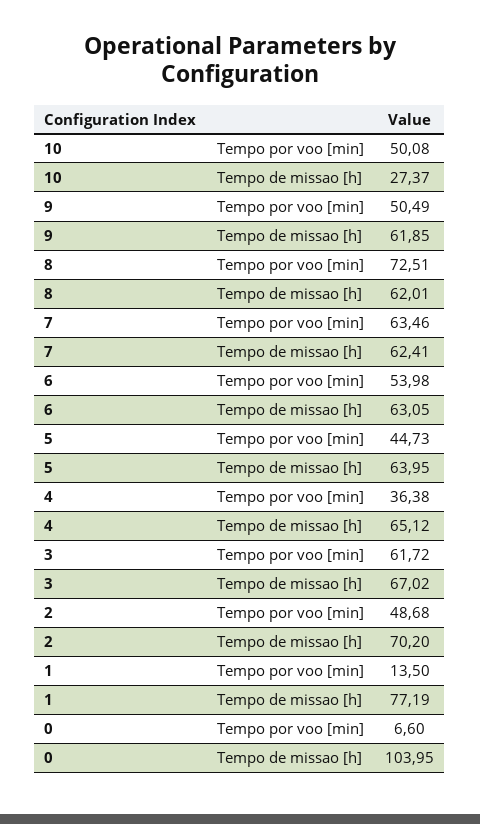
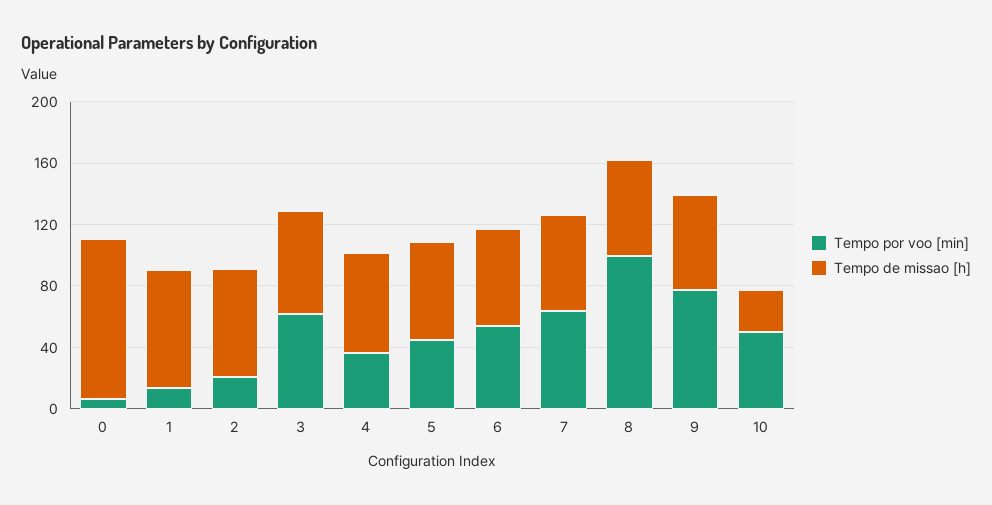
Tempo por voo [min], 9: 50.49 -> 80
Tempo por voo [min], 8: 72.51 -> 100
Tempo por voo [min], 2: 48.68 -> 20

